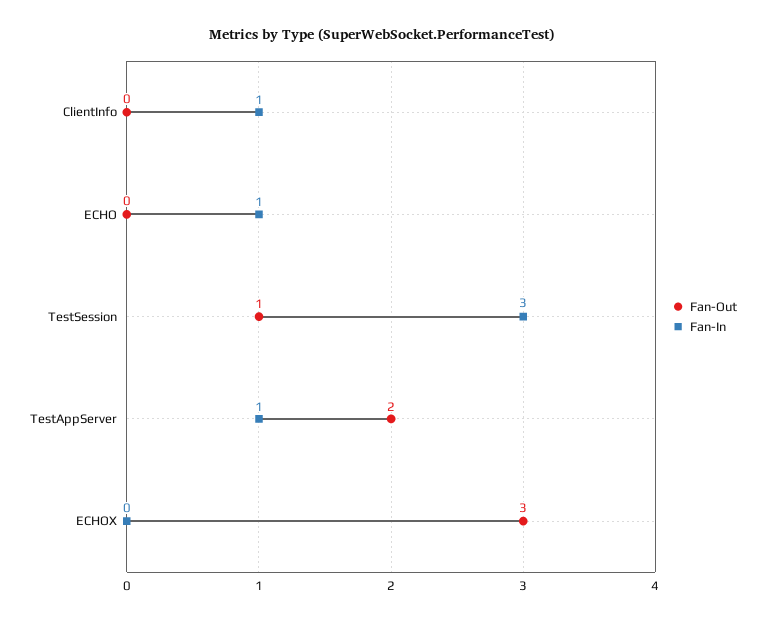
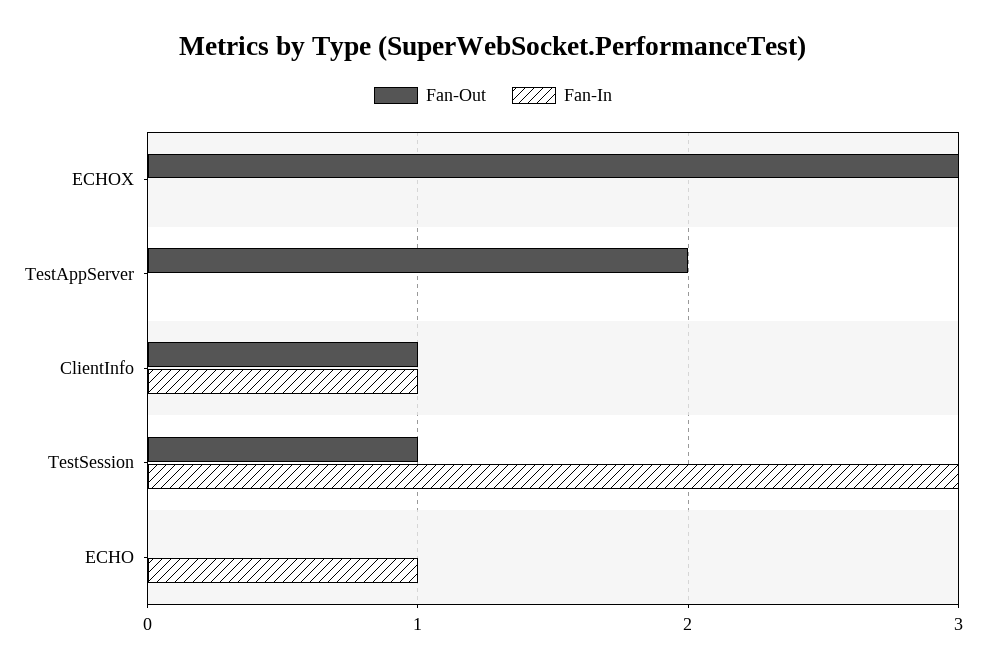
Fan-Out, ClientInfo: 0 -> 1
Fan-In, TestAppServer: 1 -> 0

